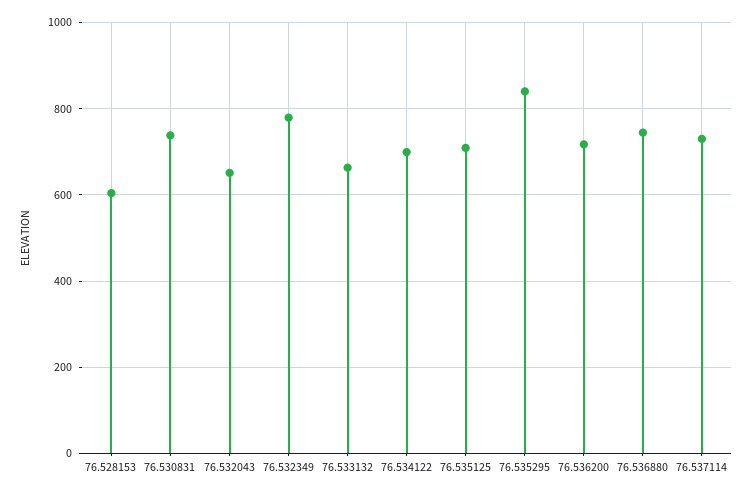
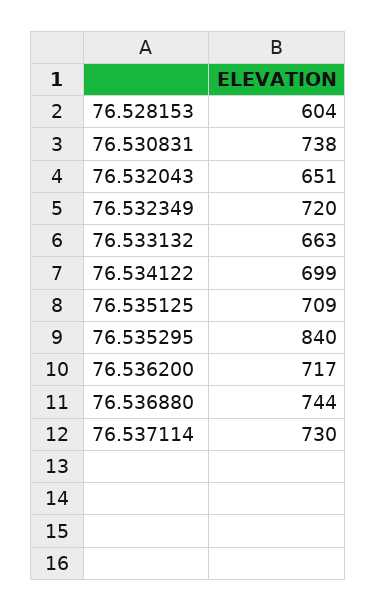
76.532349: 780 -> 720

